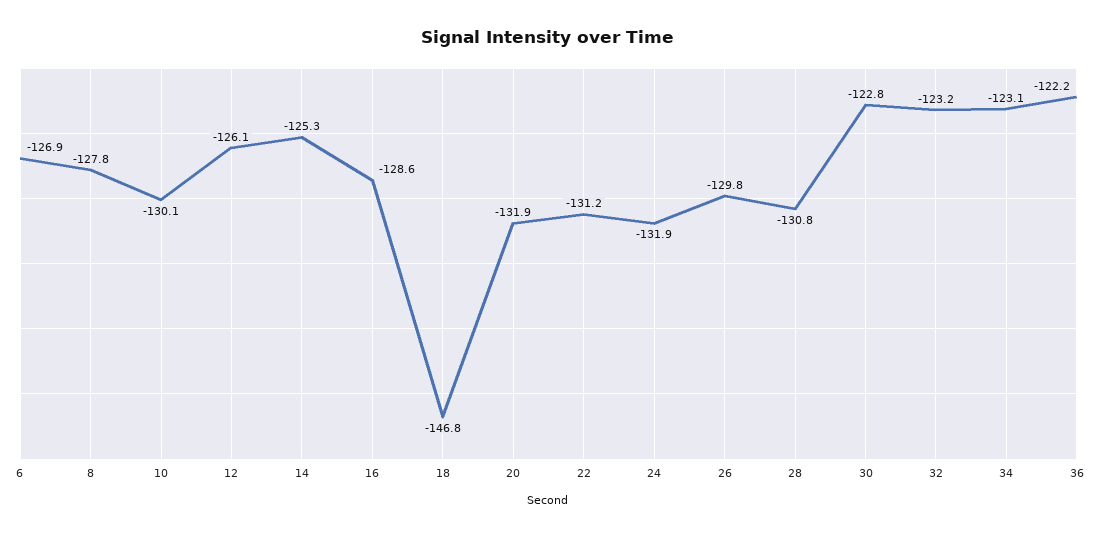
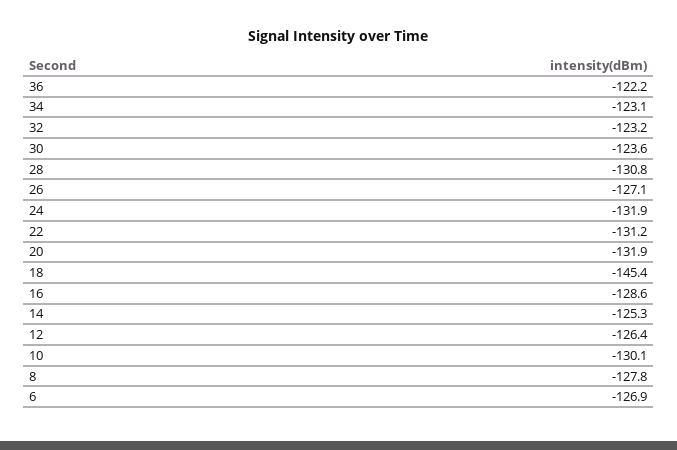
12: -126.1 -> -126.4
18: -146.8 -> -145.4
26: -129.8 -> -127.1
30: -122.8 -> -123.6

